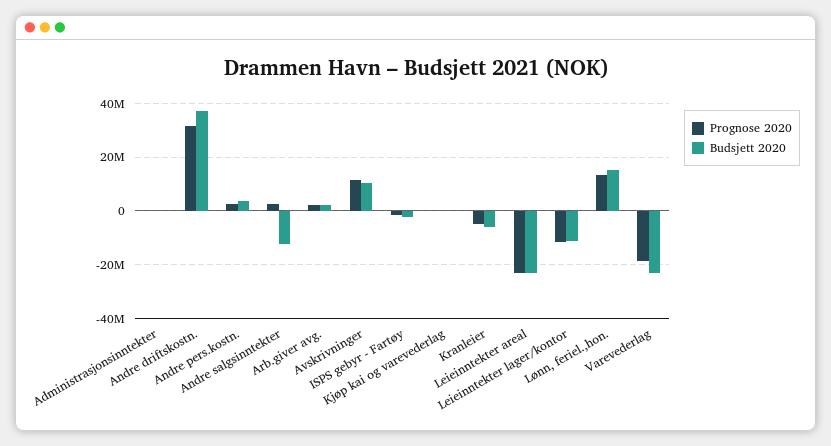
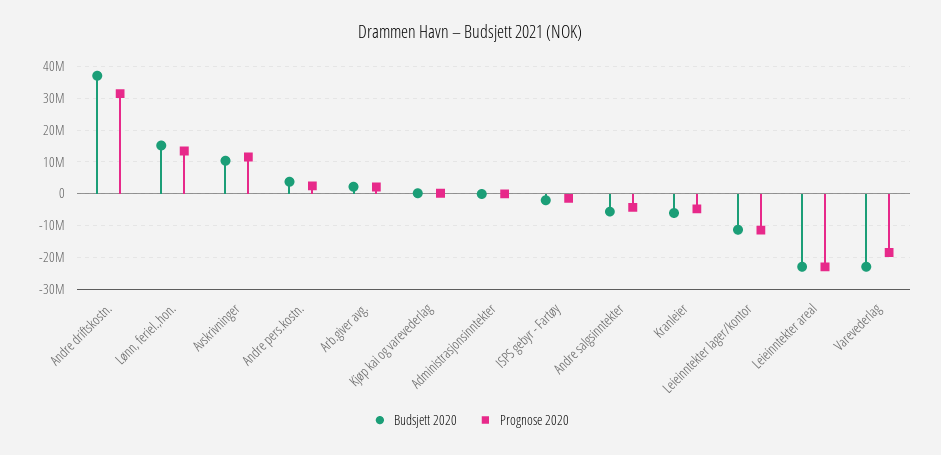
Prognose 2020, Andre salgsinntekter: 2500000 -> -4000000
Budsjett 2020, Andre salgsinntekter: -12500000 -> -6000000

